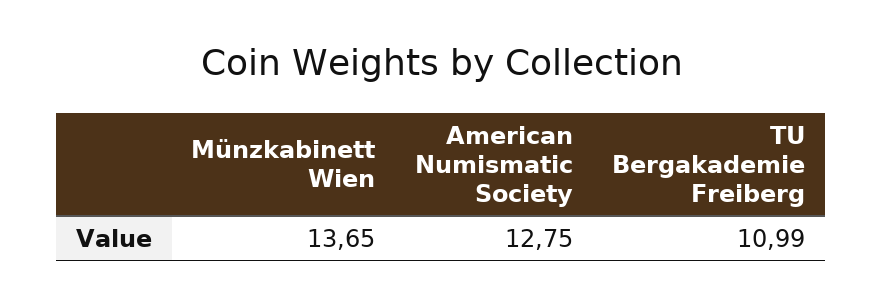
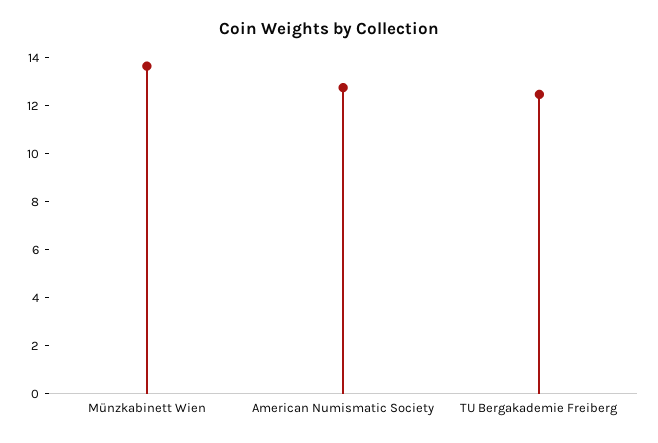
TU Bergakademie Freiberg: 10.99 -> 12.5

